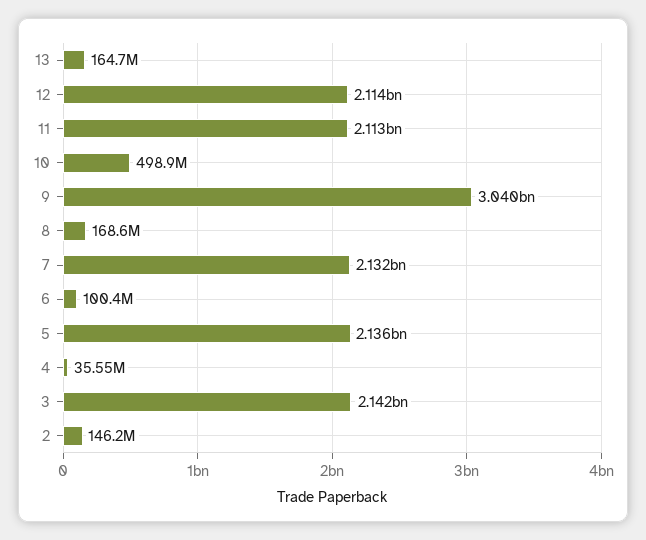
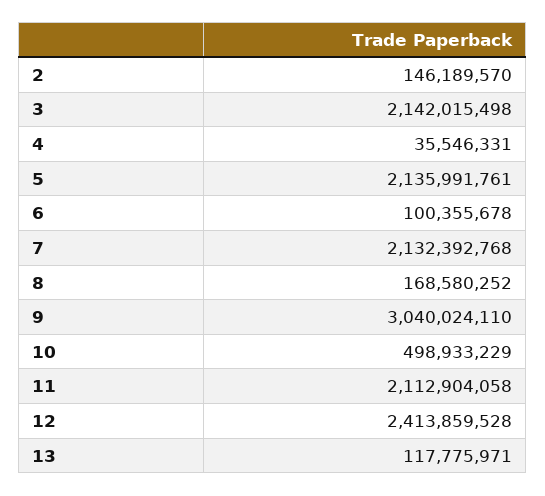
13: 164700000 -> 117775971
12: 2114000000 -> 2413859528

